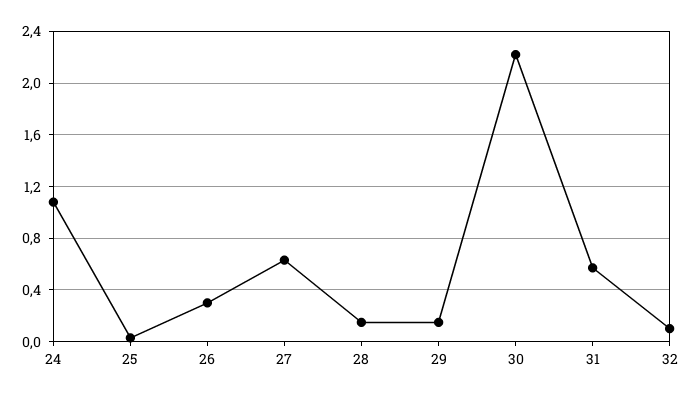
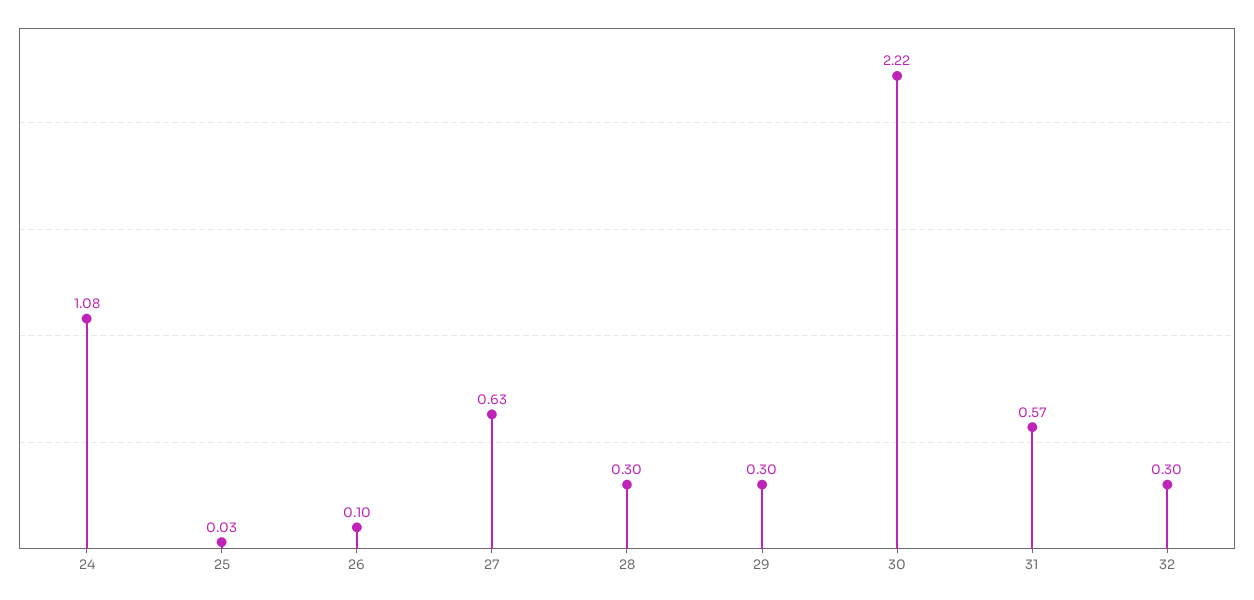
26: 0.3 -> 0.1
28: 0.15 -> 0.3
29: 0.15 -> 0.3
32: 0.1 -> 0.3

